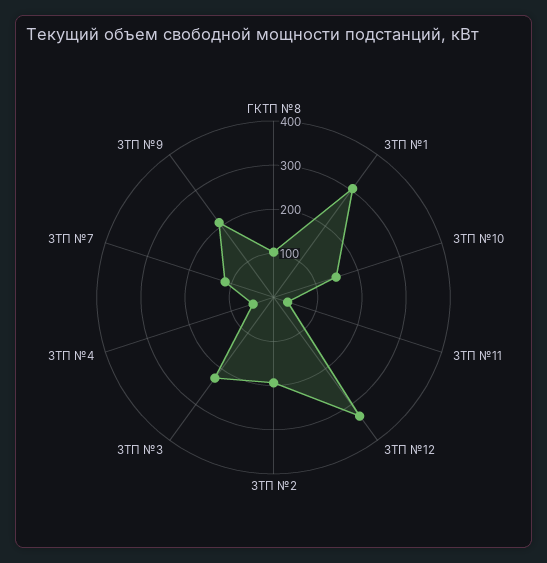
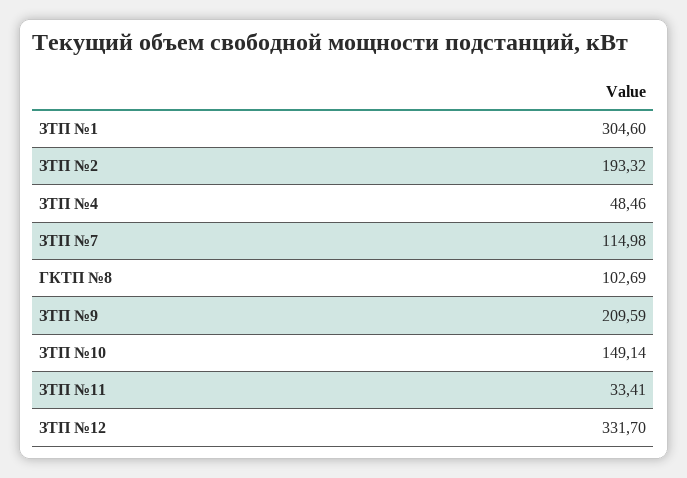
ЗТП №3: 220 -> none

